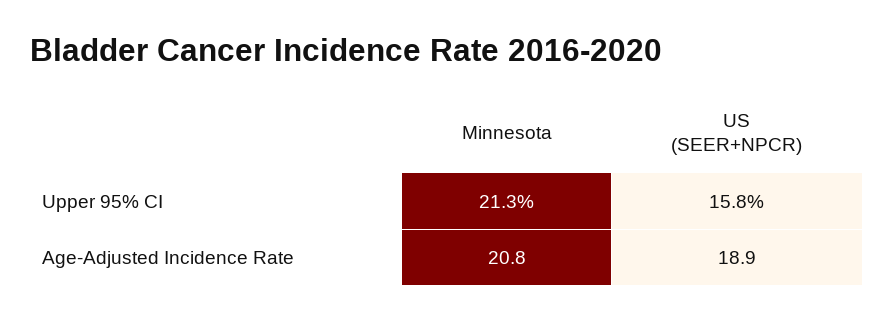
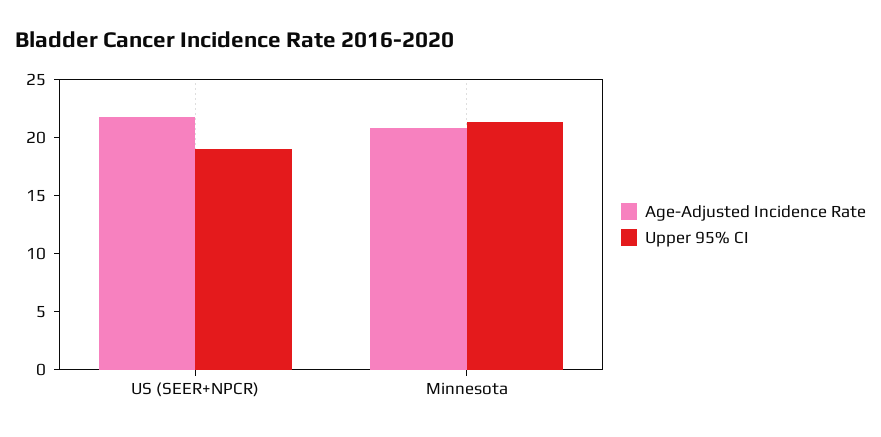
Upper 95% CI, US (SEER+NPCR): 15.8 -> 19
Age-Adjusted Incidence Rate, US (SEER+NPCR): 18.9 -> 22

